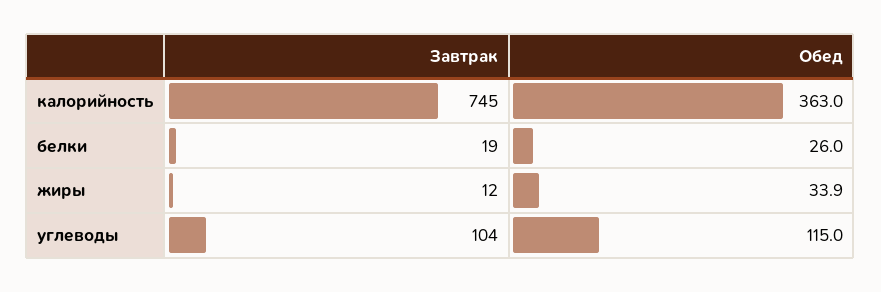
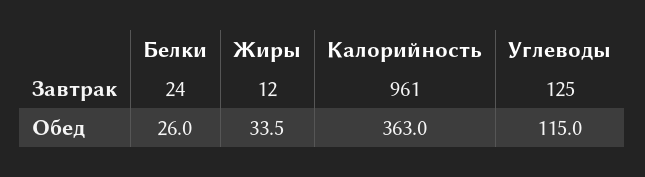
Завтрак, калорийность: 745 -> 961
Завтрак, белки: 19 -> 24
Обед, жиры: 33.9 -> 33.5
Завтрак, углеводы: 104 -> 125

